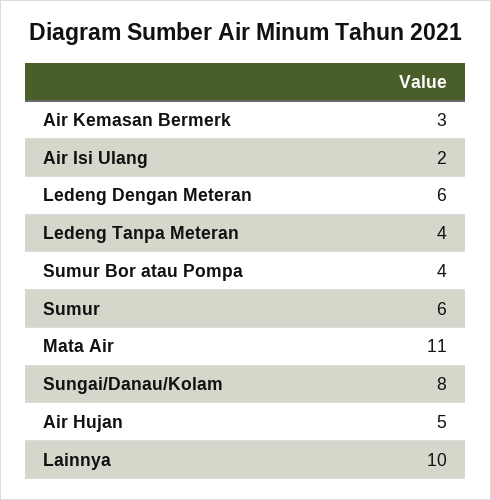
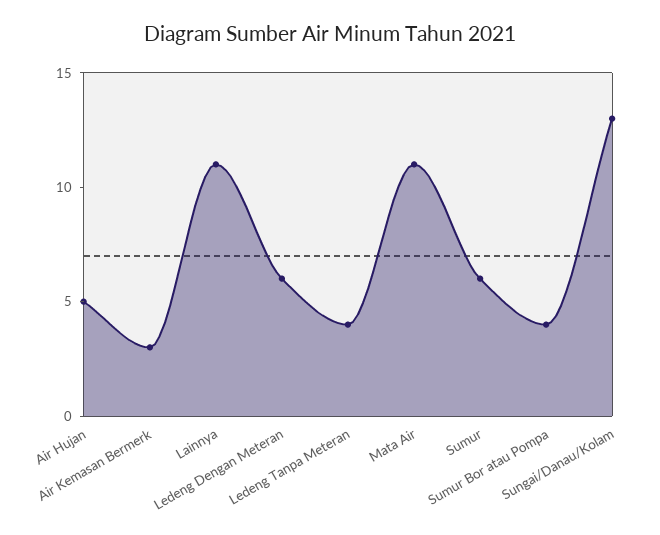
Air Isi Ulang: 2 -> none
Sungai/Danau/Kolam: 8 -> 13
Lainnya: 10 -> 11

